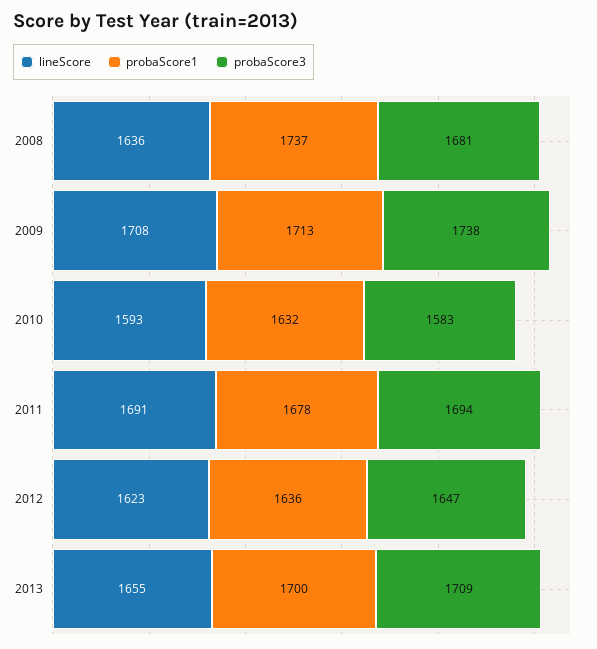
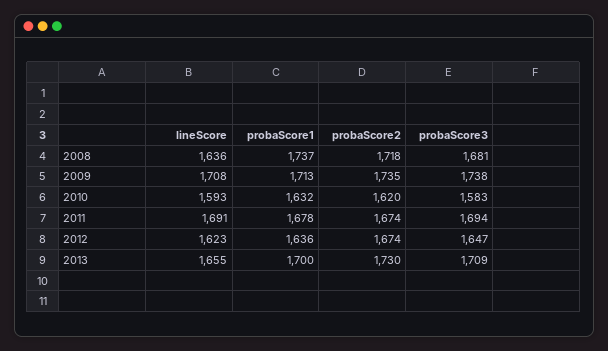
probaScore2, 2008: none -> 1718
probaScore2, 2009: none -> 1735
probaScore2, 2010: none -> 1620
probaScore2, 2011: none -> 1674
probaScore2, 2012: none -> 1674
probaScore2, 2013: none -> 1730

